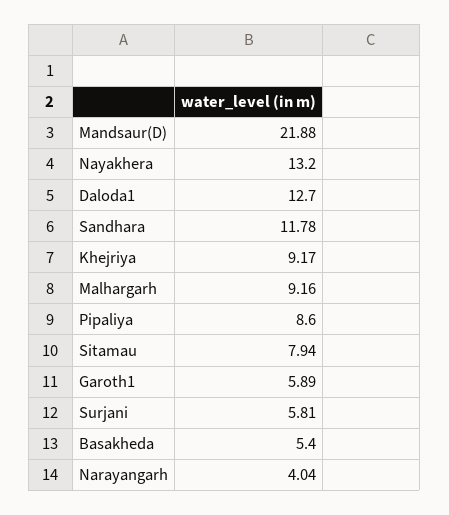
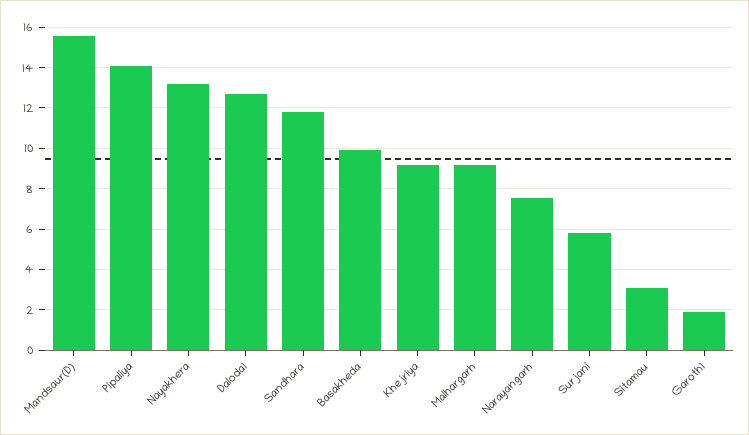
Mandsaur(D): 21.88 -> 15.5
Pipaliya: 8.6 -> 14
Sitamau: 7.94 -> 3
Garoth1: 5.89 -> 2
Basakheda: 5.4 -> 10
Narayangarh: 4.04 -> 7.5

